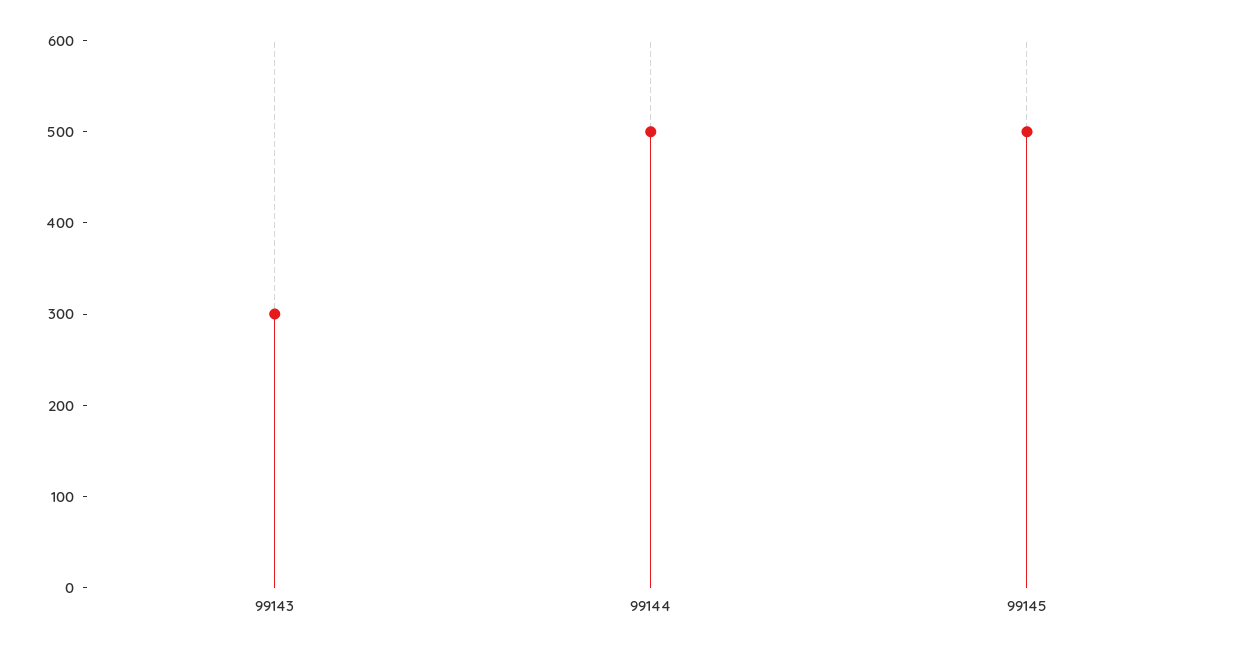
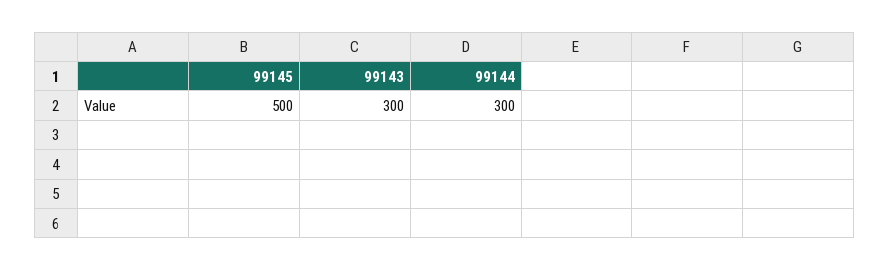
99144: 500 -> 300

